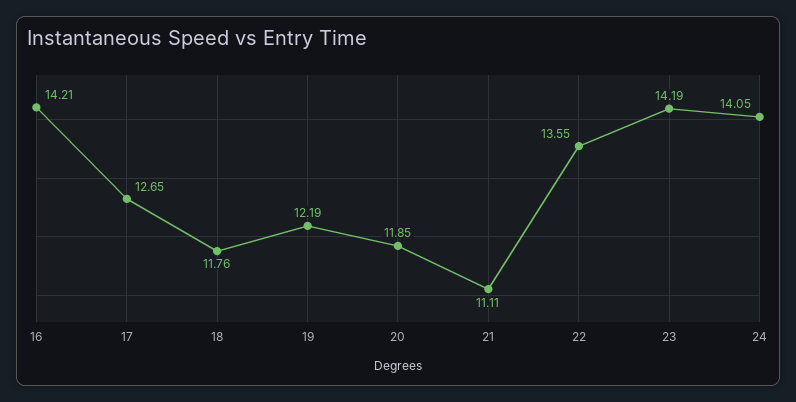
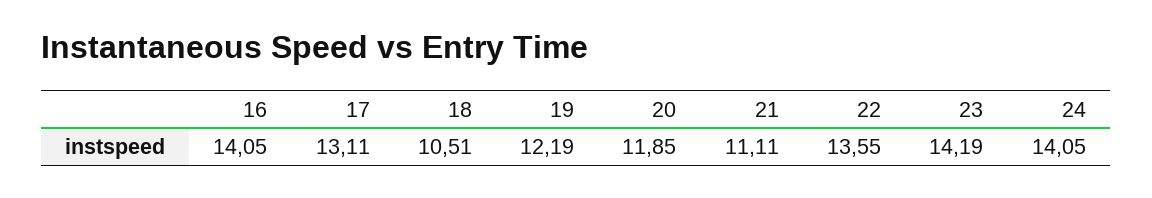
16: 14.21 -> 14.05
17: 12.65 -> 13.11
18: 11.76 -> 10.51

